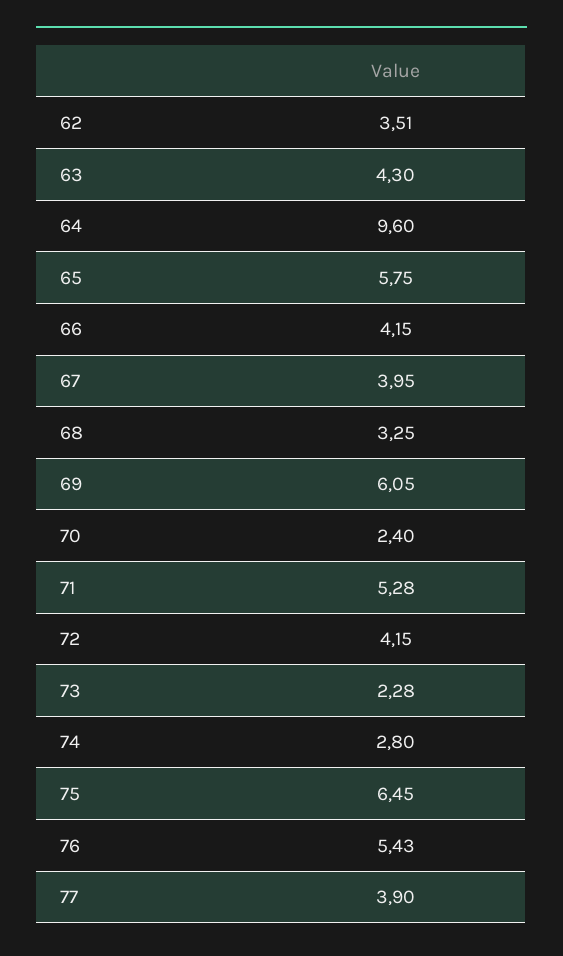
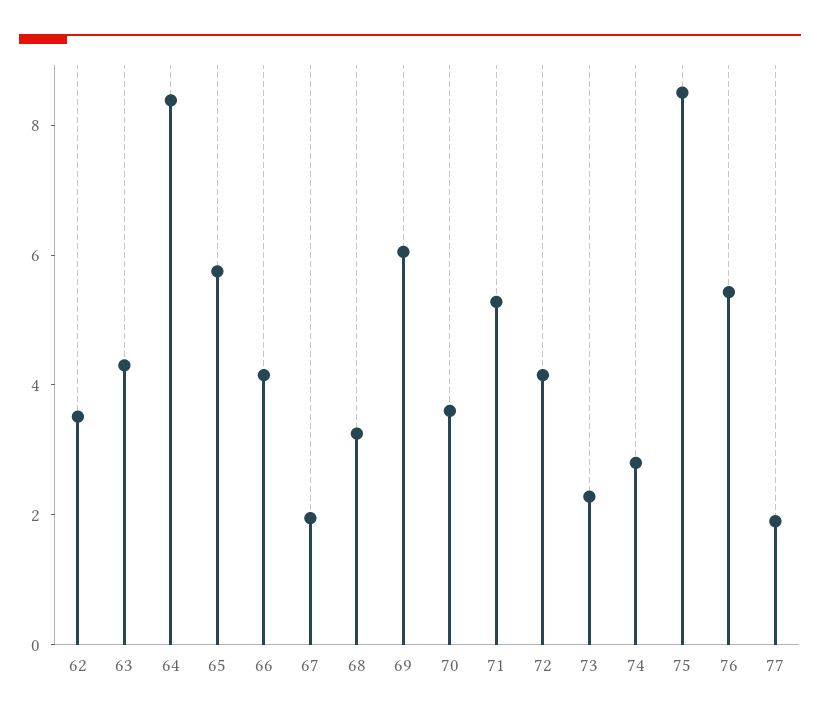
64: 9.6 -> 8.5
67: 3.95 -> 2
70: 2.4 -> 3.5
75: 6.45 -> 8.5
77: 3.9 -> 2

